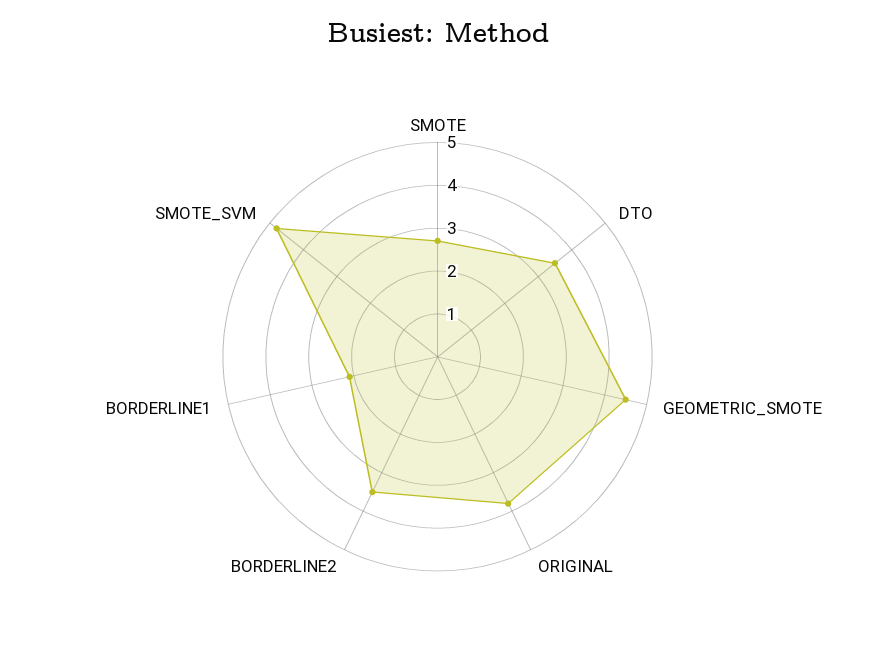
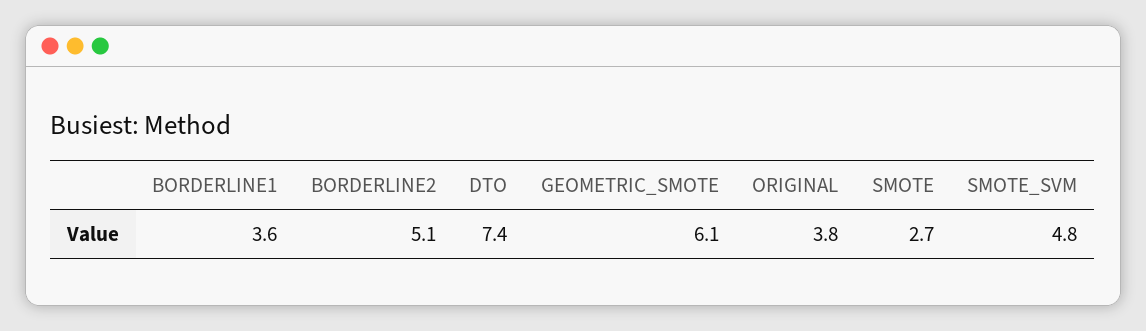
DTO: 3.5 -> 7.4
GEOMETRIC_SMOTE: 4.5 -> 6.1
BORDERLINE2: 3.5 -> 5.1
BORDERLINE1: 2 -> 3.6

